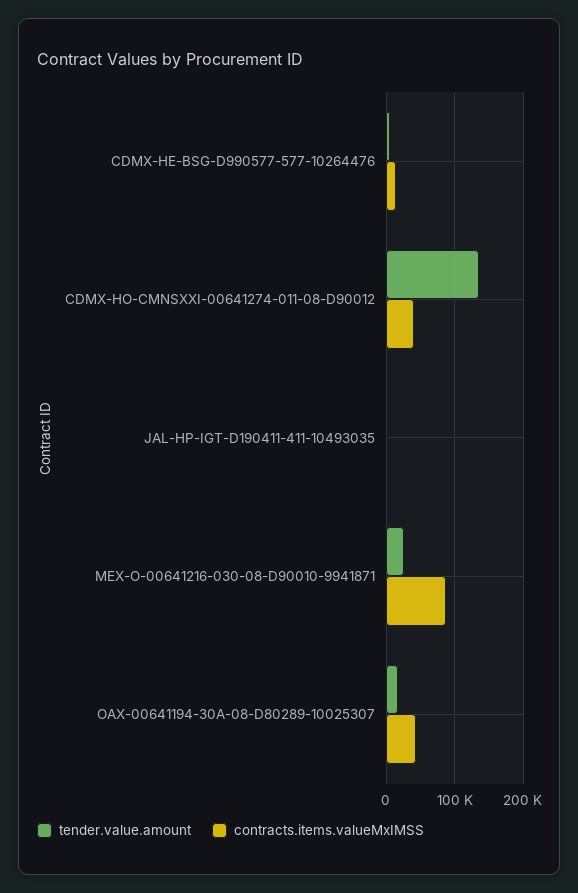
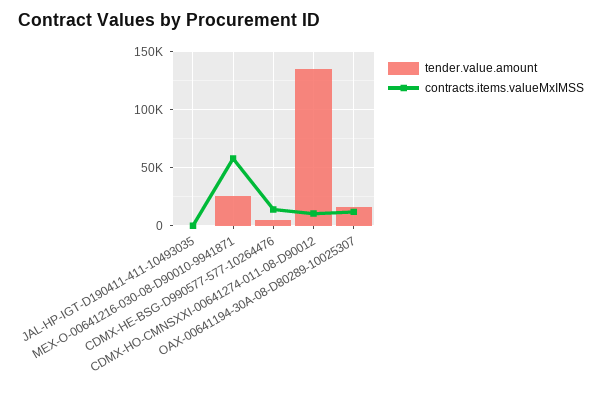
contracts.items.valueMxIMSS, CDMX-HO-CMNSXXI-00641274-011-08-D90012: 40000 -> 10000
contracts.items.valueMxIMSS, MEX-O-00641216-030-08-D90010-9941871: 90000 -> 60000
contracts.items.valueMxIMSS, OAX-00641194-30A-08-D80289-10025307: 40000 -> 10000

